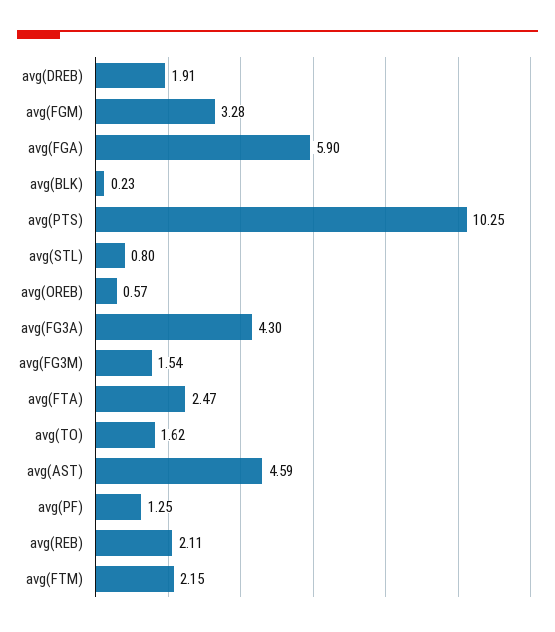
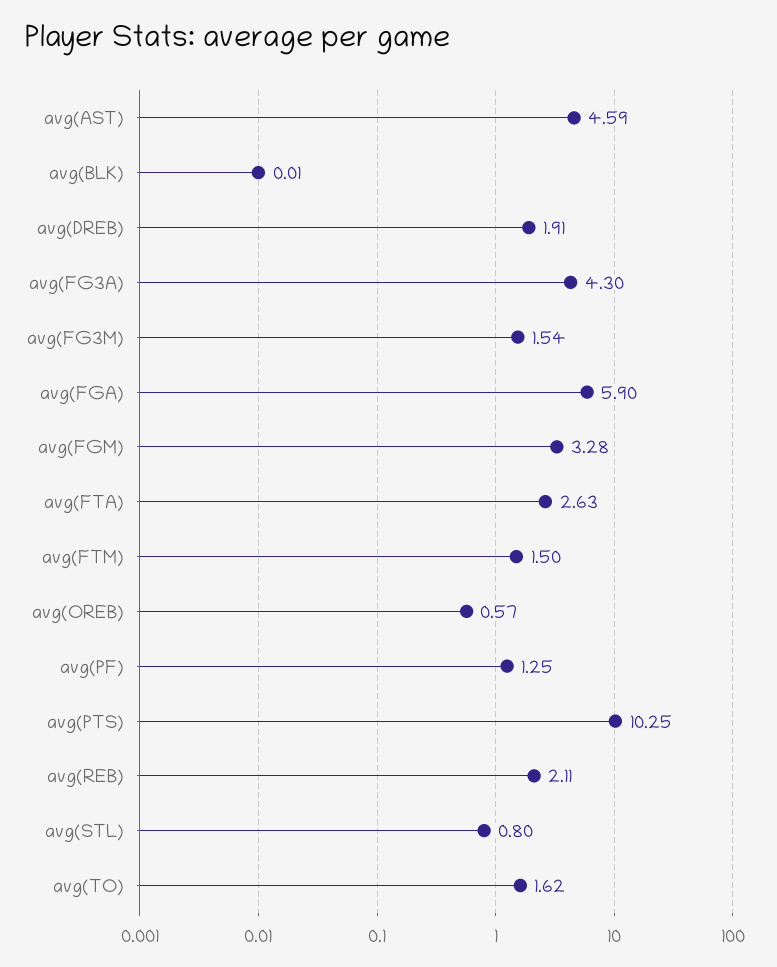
avg(BLK): 0.23 -> 0.01
avg(FTA): 2.47 -> 2.63
avg(FTM): 2.15 -> 1.5

